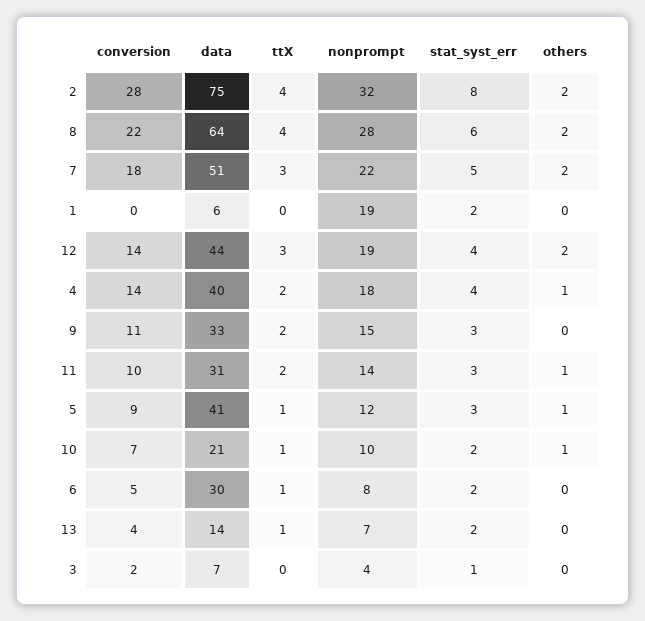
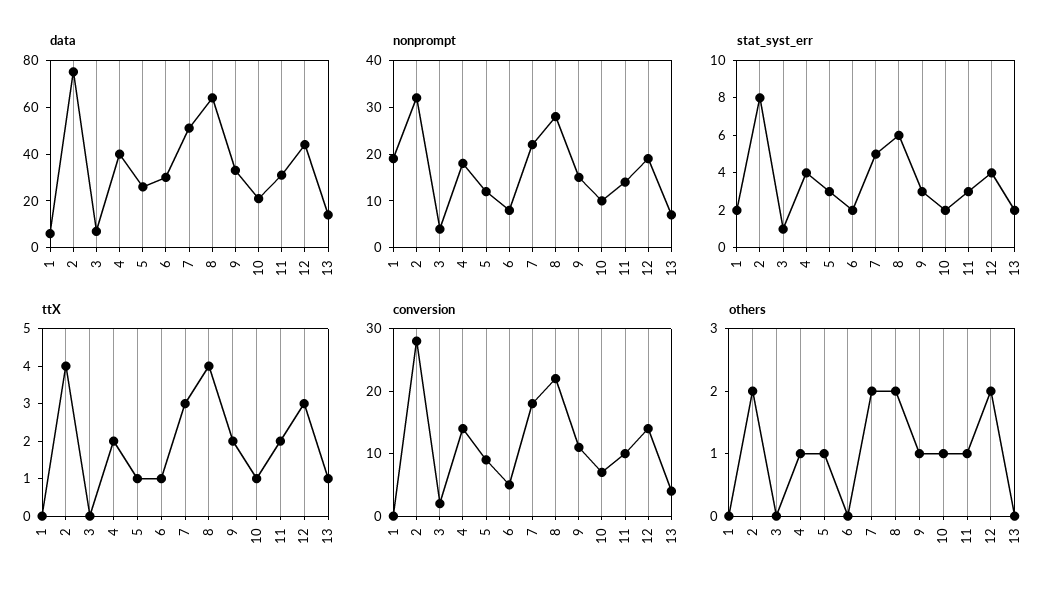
others, 9: 0 -> 1
data, 5: 41 -> 25

